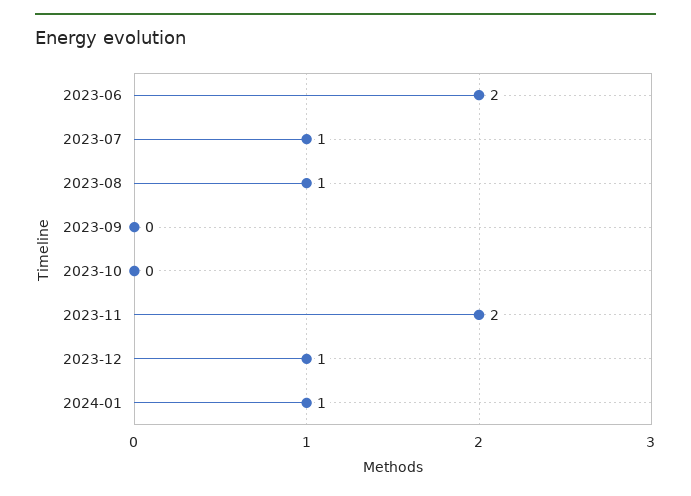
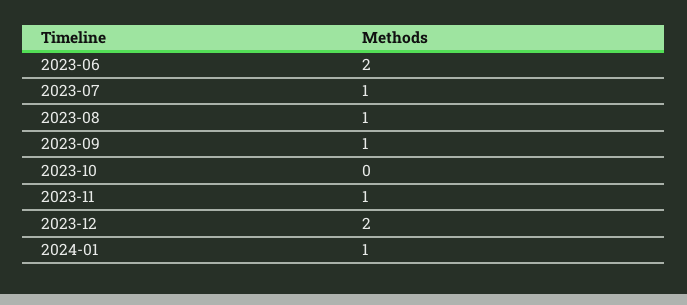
2023-09: 0 -> 1
2023-11: 2 -> 1
2023-12: 1 -> 2

